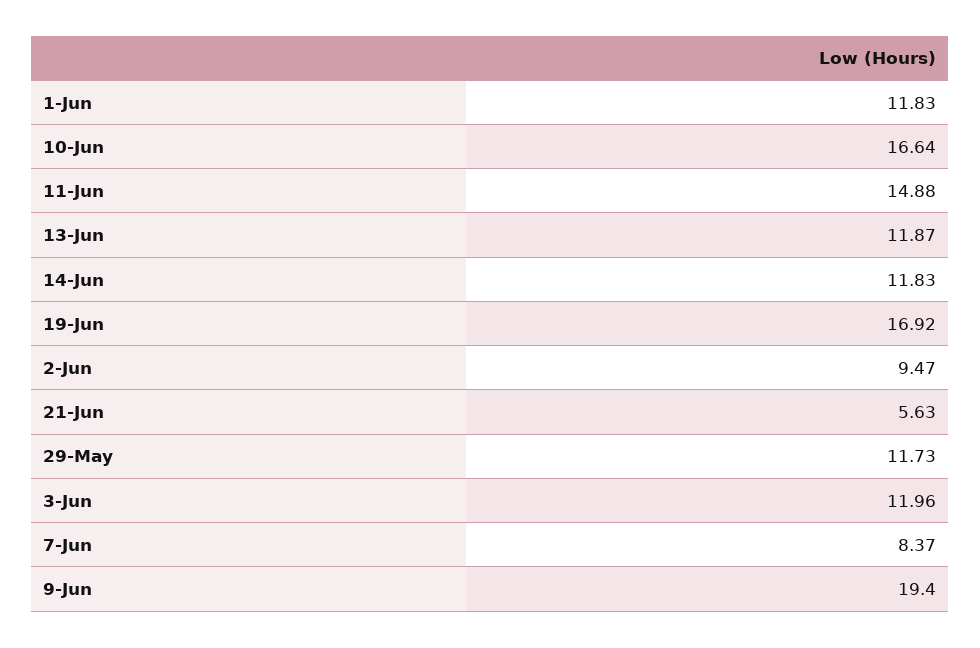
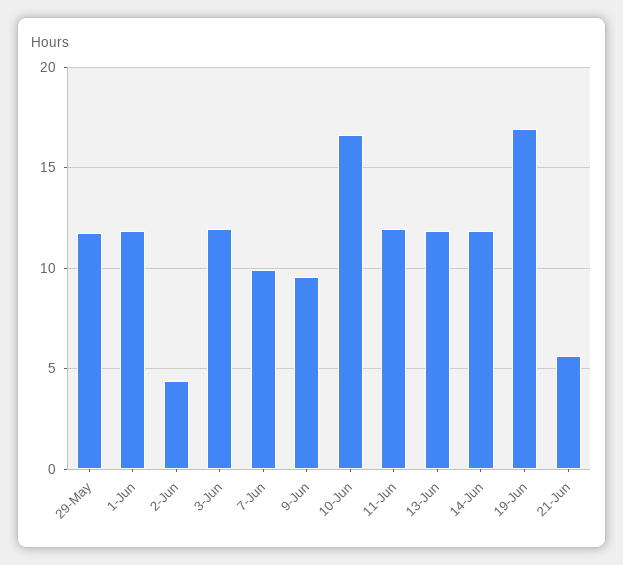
11-Jun: 14.88 -> 12
2-Jun: 9.47 -> 4.5
7-Jun: 8.37 -> 10
9-Jun: 19.4 -> 9.5

